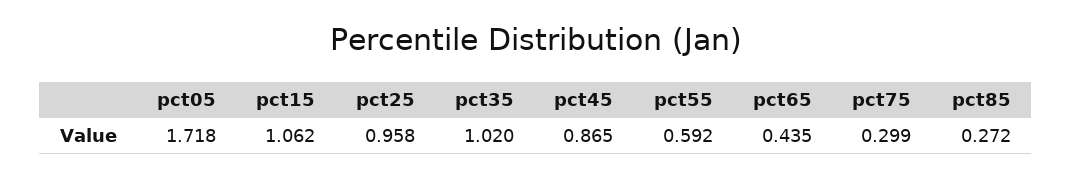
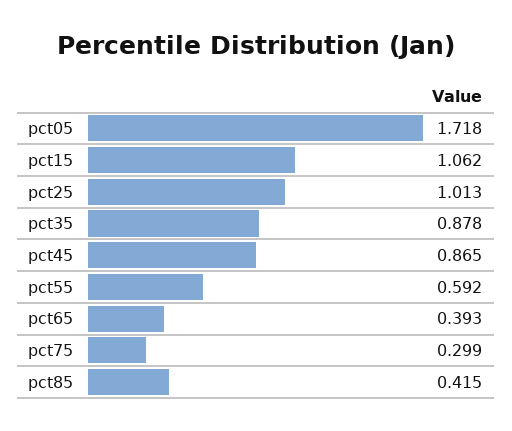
pct25: 0.958 -> 1.013
pct35: 1.02 -> 0.878
pct65: 0.435 -> 0.393
pct85: 0.272 -> 0.415

